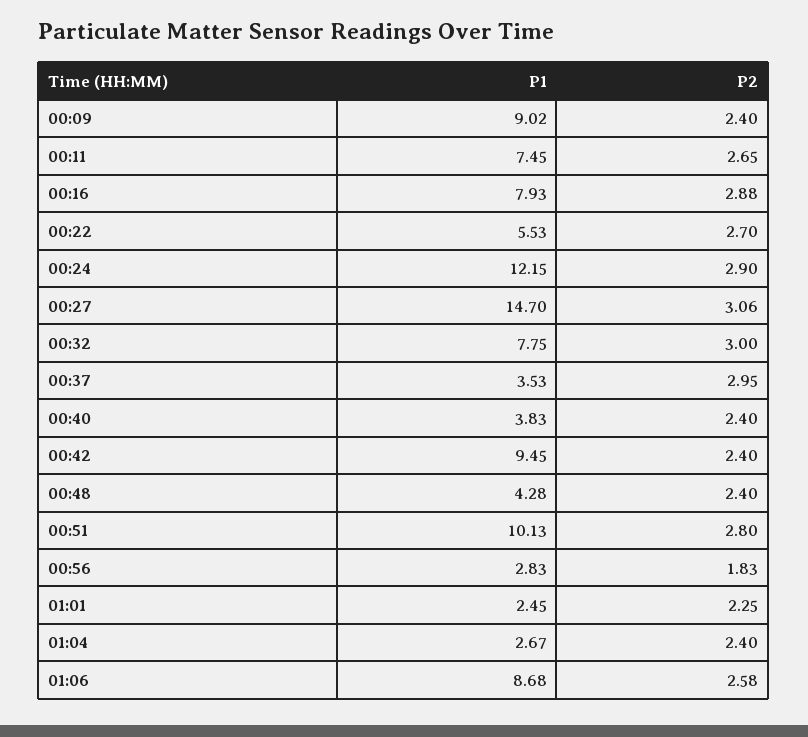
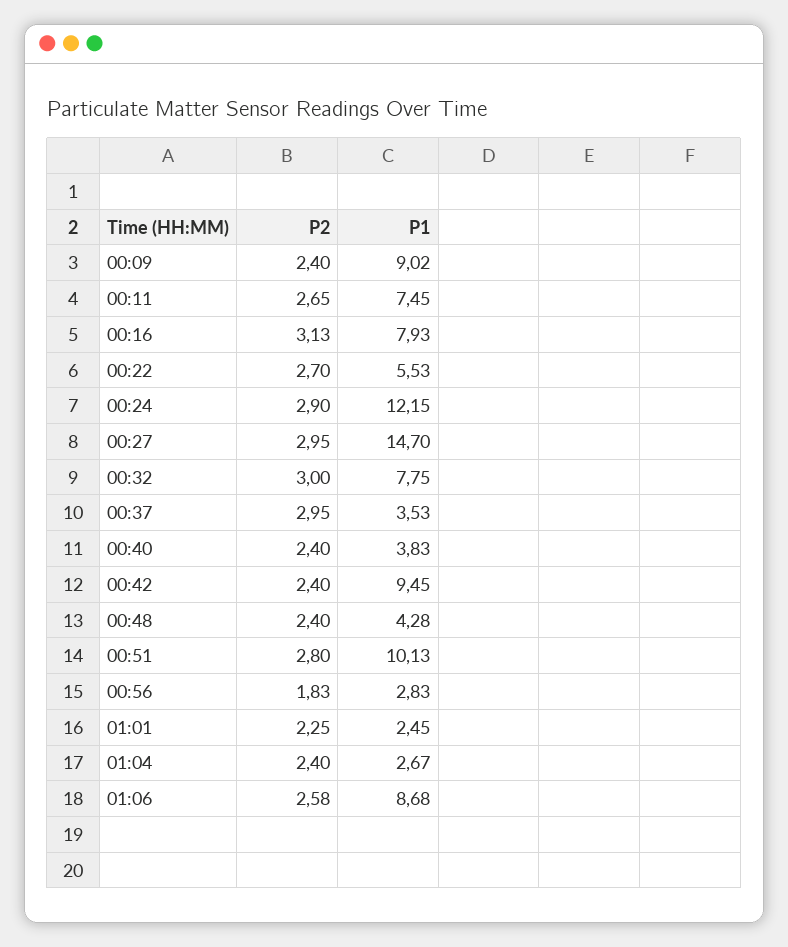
P2, 00:16: 2.88 -> 3.13
P2, 00:27: 3.06 -> 2.95

